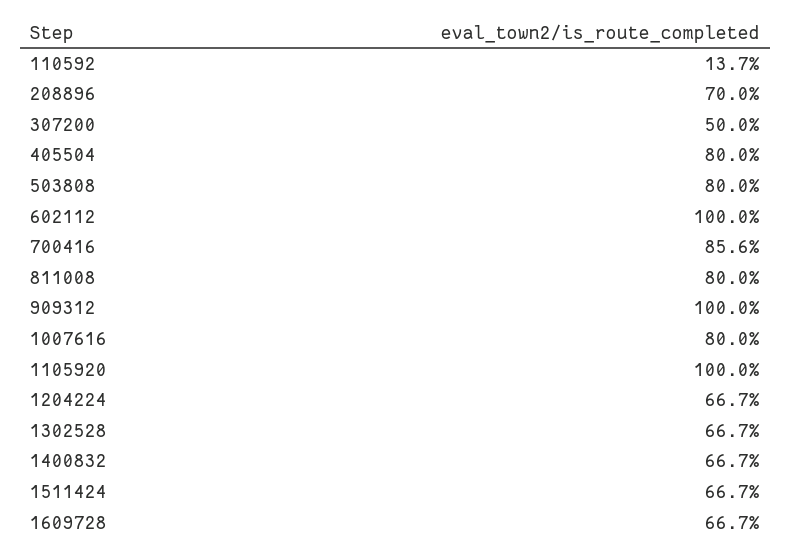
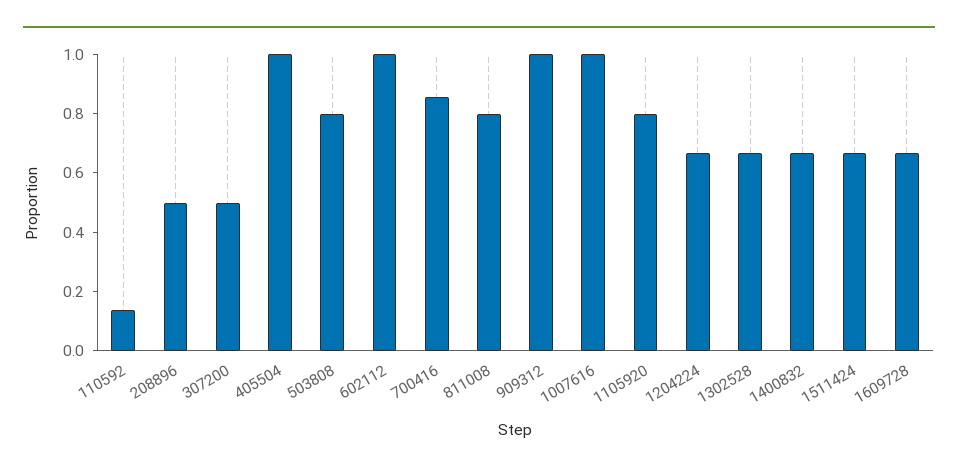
208896: 0.7 -> 0.5
405504: 0.8 -> 1
1007616: 0.8 -> 1
1105920: 1 -> 0.8

